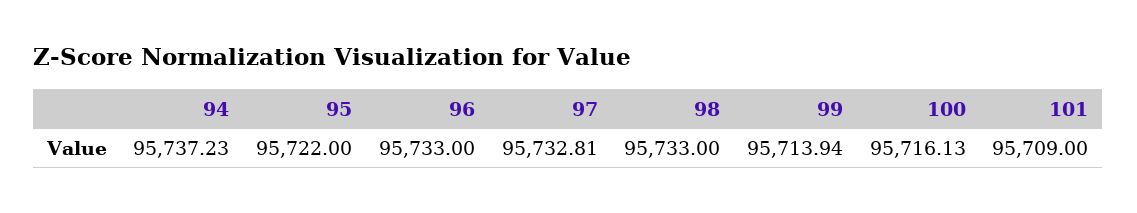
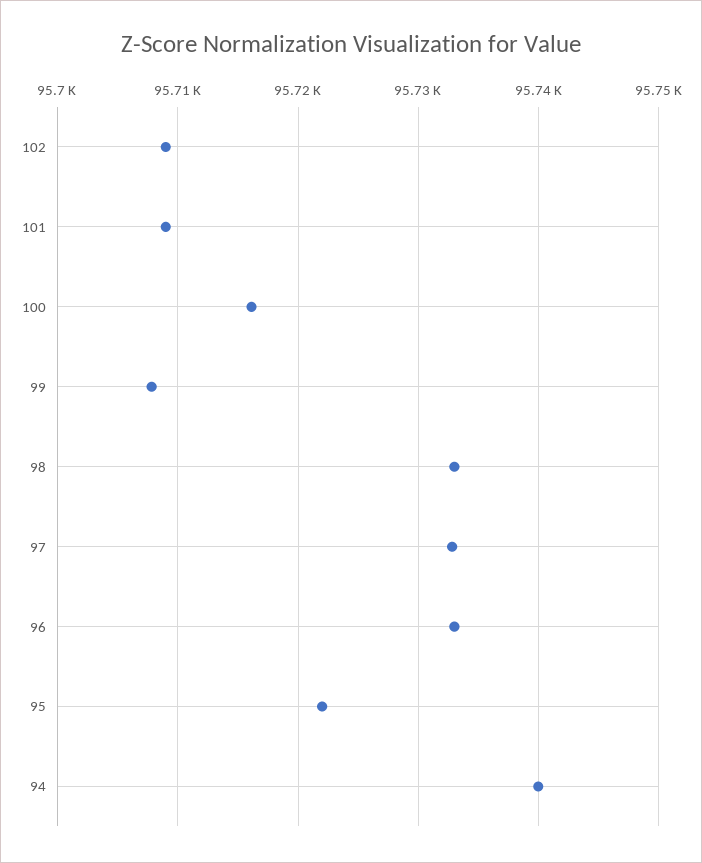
94: 95737.23 -> 95740
99: 95713.94 -> 95708
102: none -> 95709

